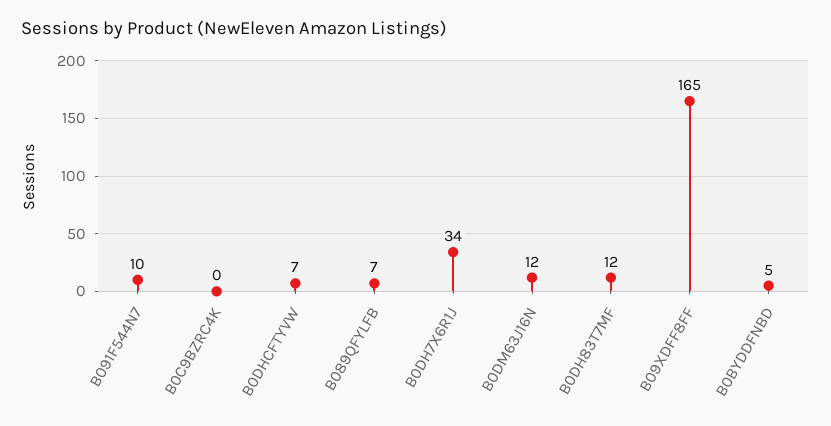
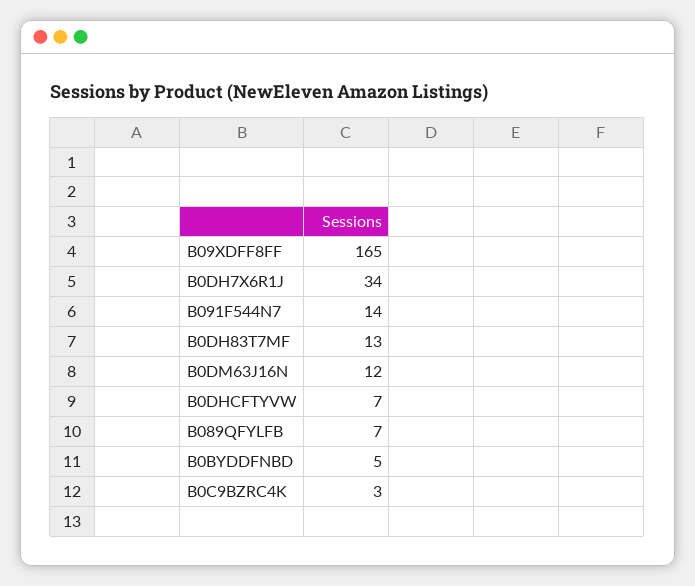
B091F544N7: 10 -> 14
B0C9BZRC4K: 0 -> 3
B0DH83T7MF: 12 -> 13

